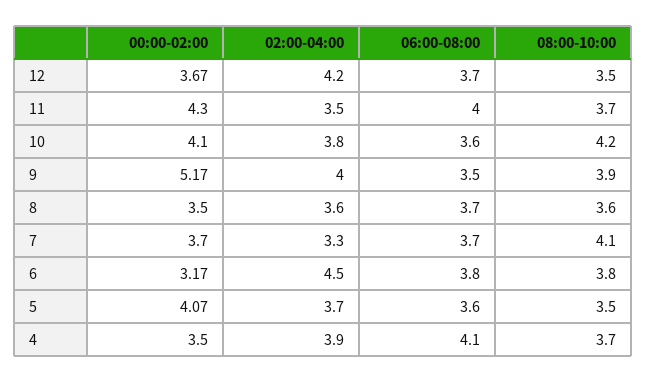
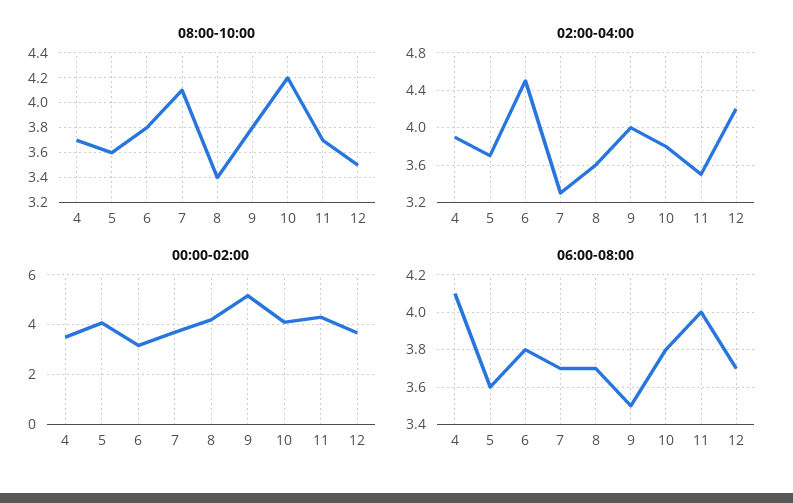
06:00-08:00, 10: 3.6 -> 3.8
08:00-10:00, 9: 3.9 -> 3.8
00:00-02:00, 8: 3.5 -> 4.25
08:00-10:00, 8: 3.6 -> 3.4
08:00-10:00, 5: 3.5 -> 3.6

